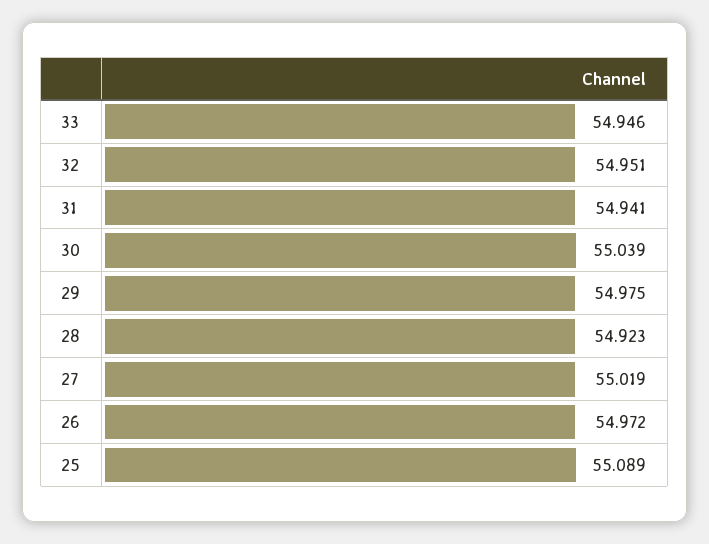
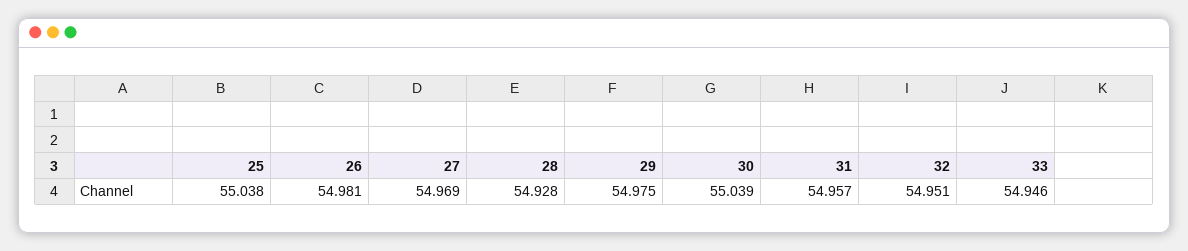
31: 54.941 -> 54.957
28: 54.923 -> 54.928
27: 55.019 -> 54.969
26: 54.972 -> 54.981
25: 55.089 -> 55.038

